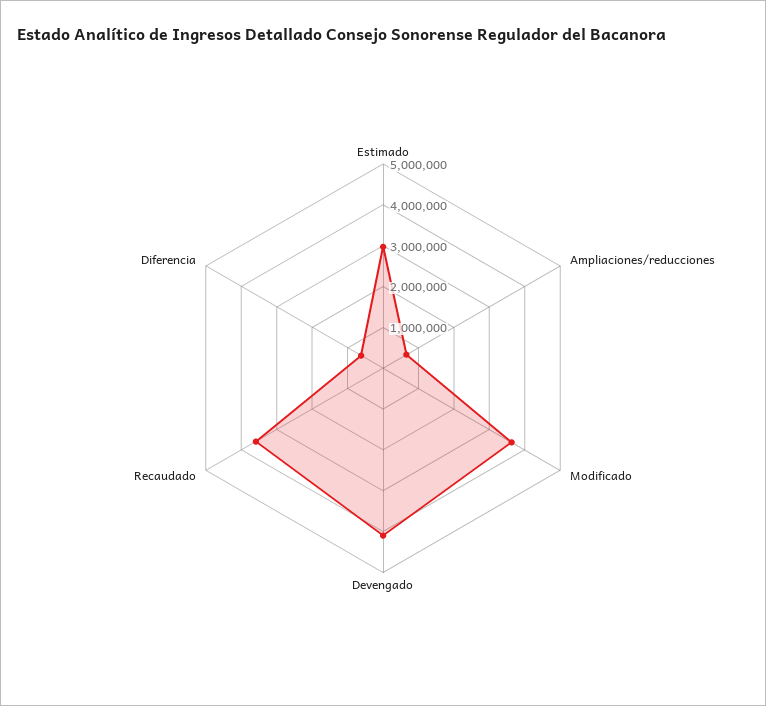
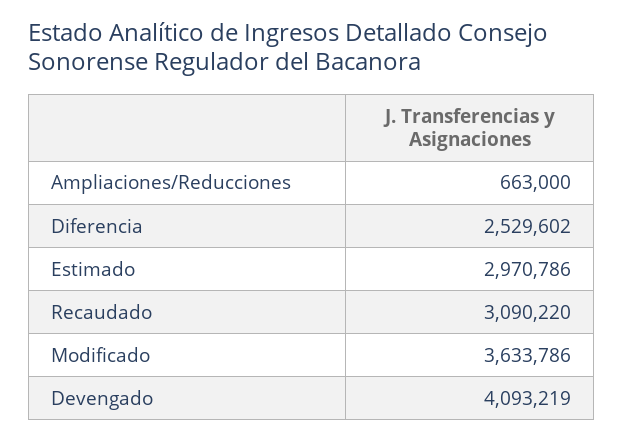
Recaudado: 3600000 -> 3090220
Diferencia: 600000 -> 2529602

